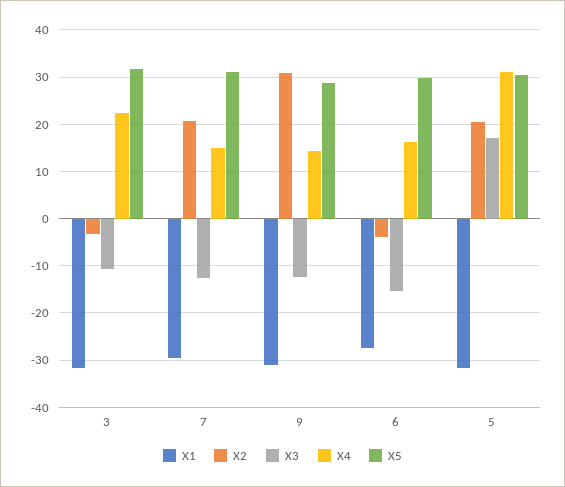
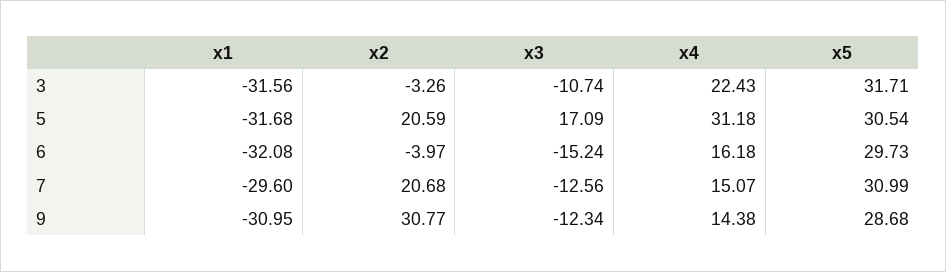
X1, 6: -28 -> -32.08

